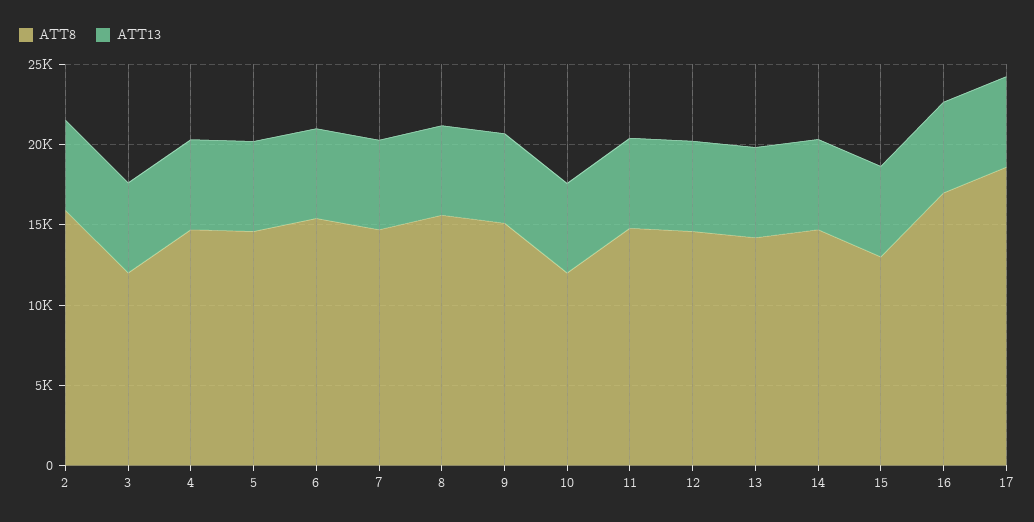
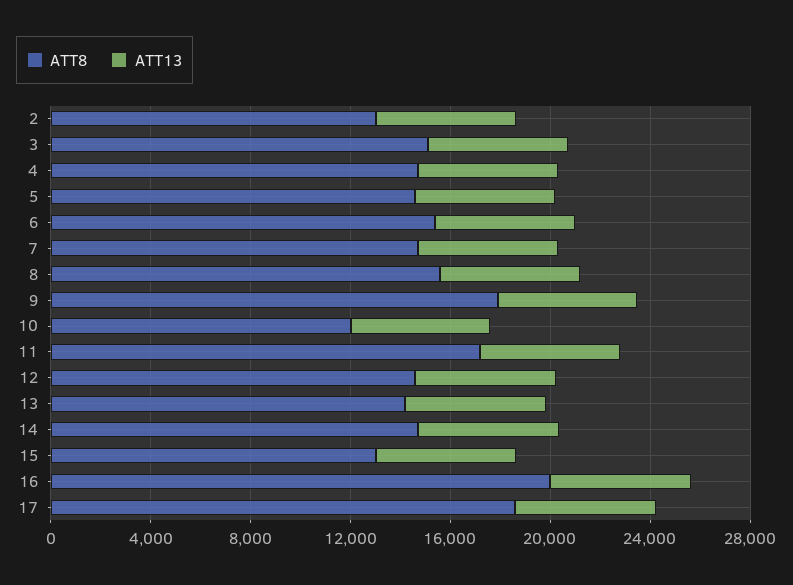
ATT8, 2: 16000 -> 13000
ATT8, 3: 12000 -> 15000
ATT8, 9: 15000 -> 18000
ATT8, 11: 15000 -> 17000
ATT8, 16: 17000 -> 20000

